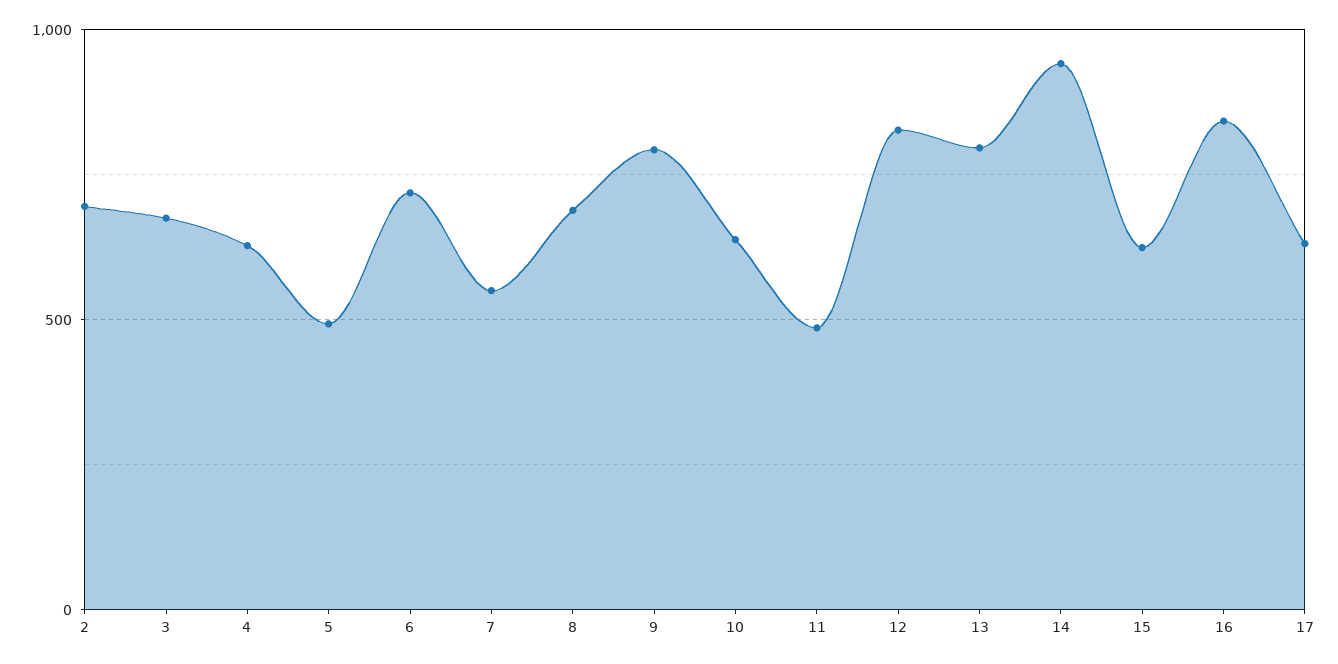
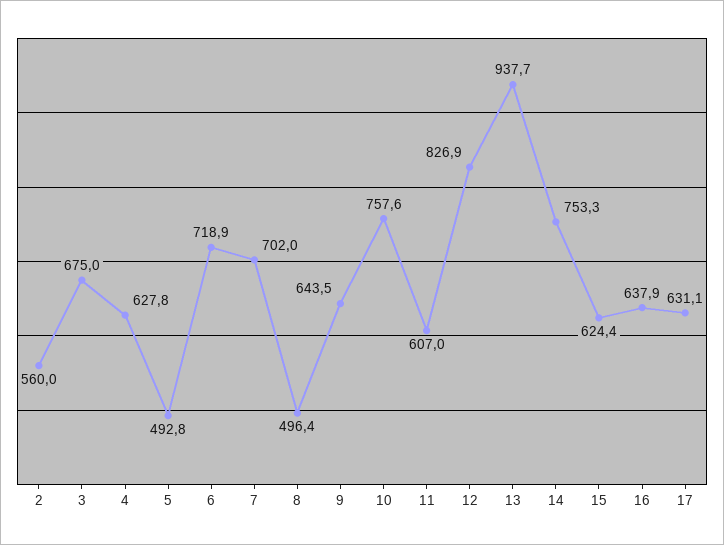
2: 700 -> 560
7: 550 -> 702
8: 700 -> 496.4
9: 800 -> 643.5
10: 650 -> 757.6
11: 500 -> 607
13: 800 -> 937.7
14: 950 -> 753.3
16: 850 -> 637.9

